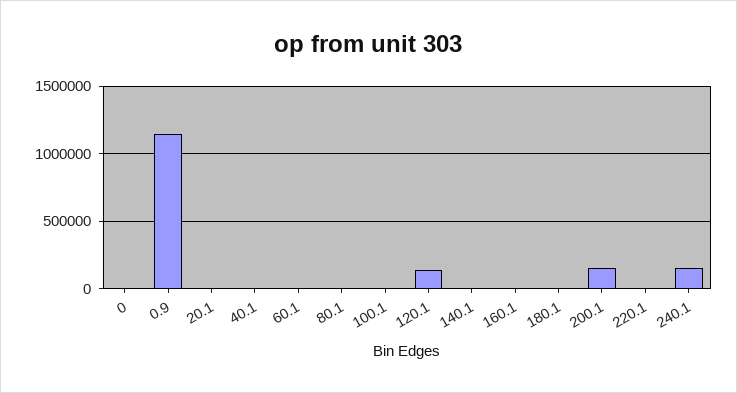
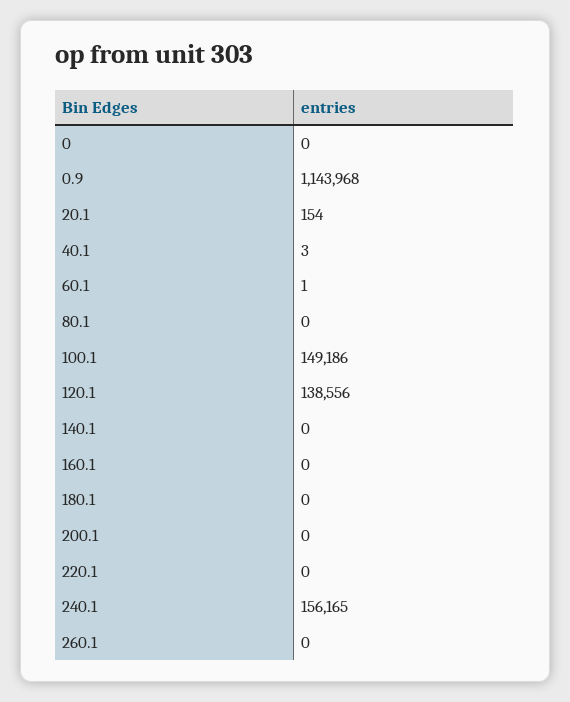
100.1: 0 -> 149186
200.1: 150000 -> 0
260.1: none -> 0

